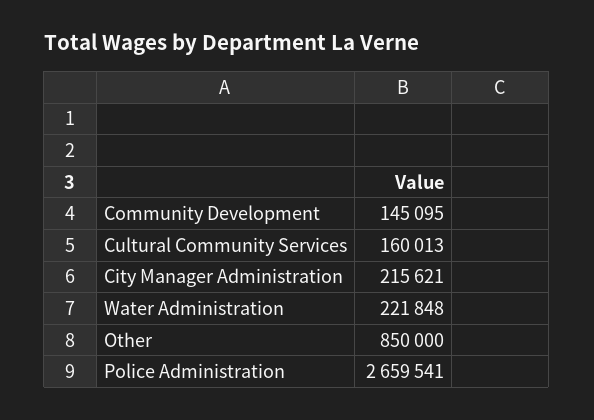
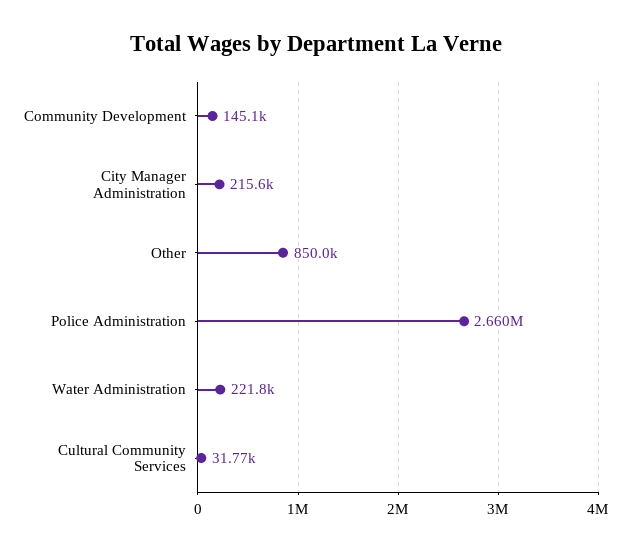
Cultural Community Services: 160013 -> 31770

